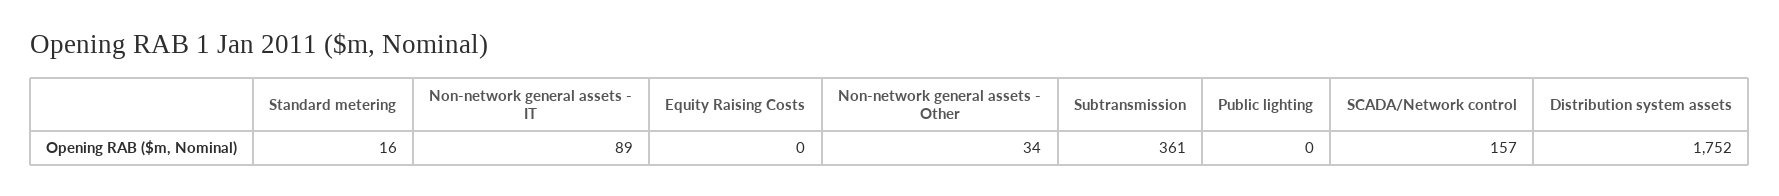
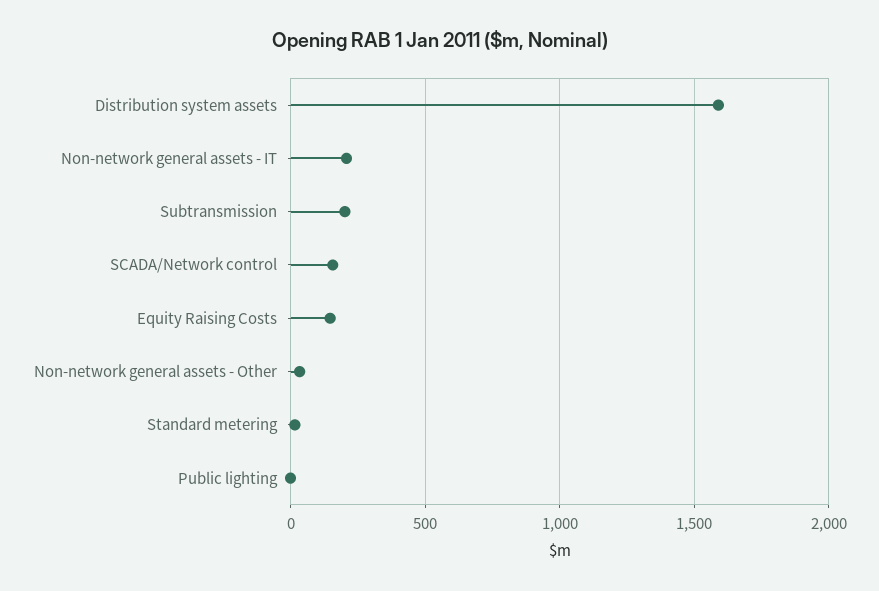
Non-network general assets - IT: 89 -> 200
Equity Raising Costs: 0 -> 150
Subtransmission: 361 -> 200
Distribution system assets: 1752 -> 1600

